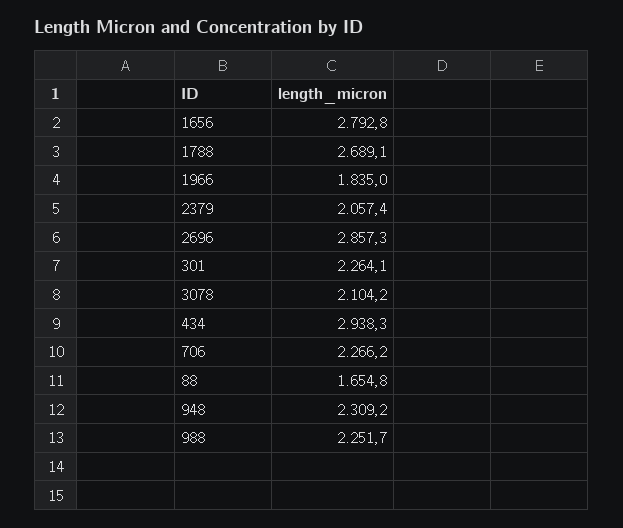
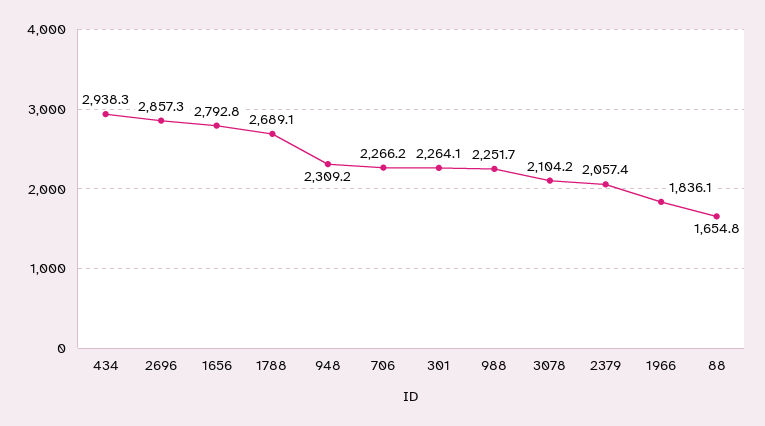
1966: 1835 -> 1836.1

